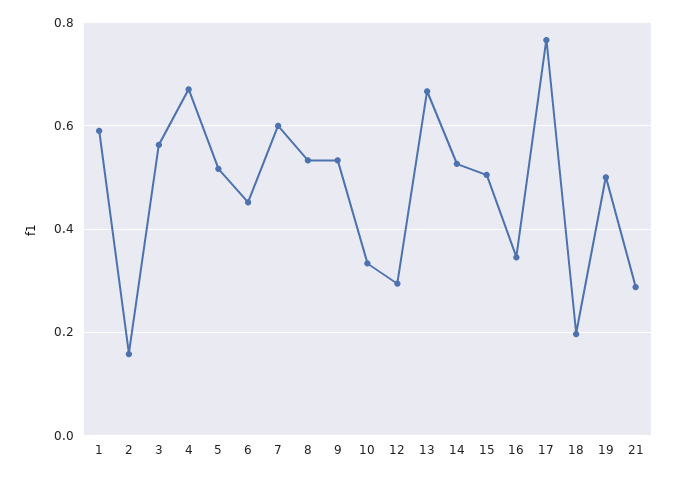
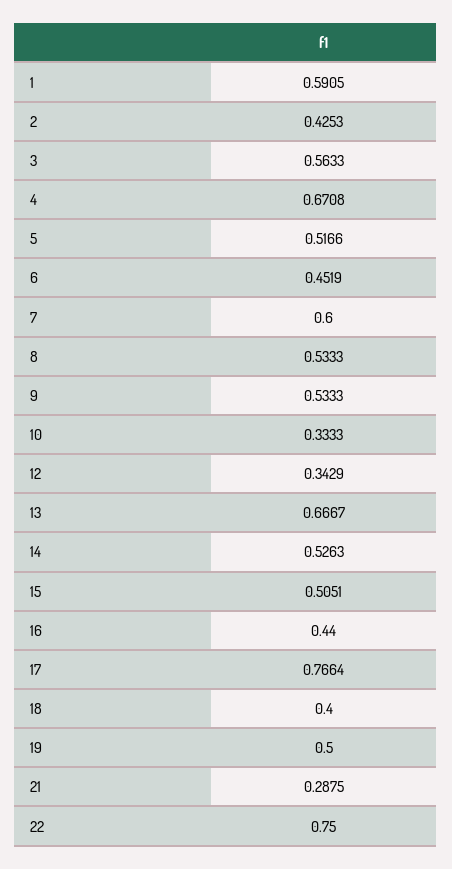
2: 0.16 -> 0.4253
12: 0.3 -> 0.3429
16: 0.34 -> 0.44
18: 0.2 -> 0.4
22: none -> 0.75

